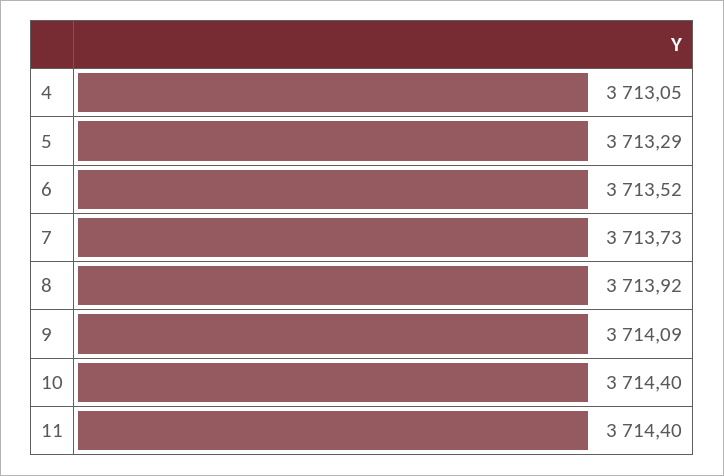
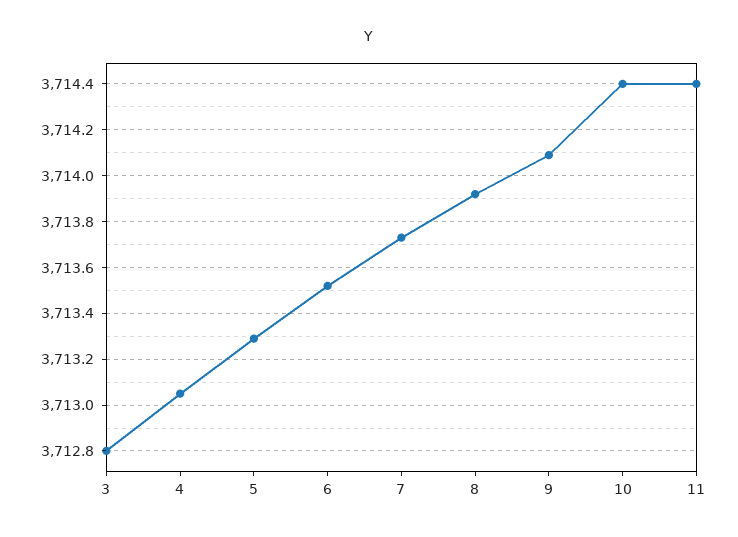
3: none -> 3712.8

